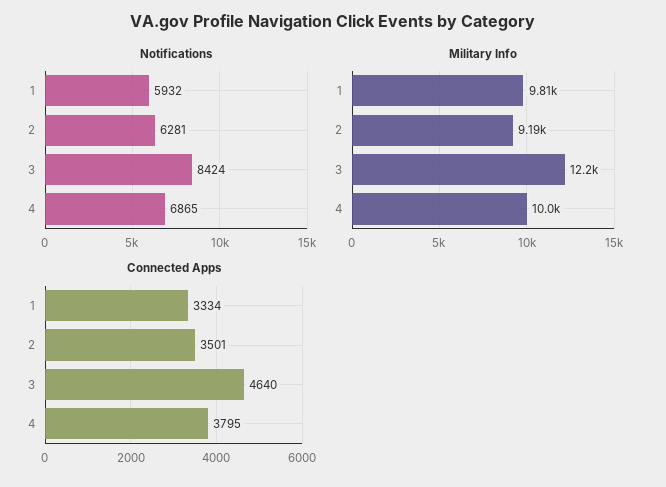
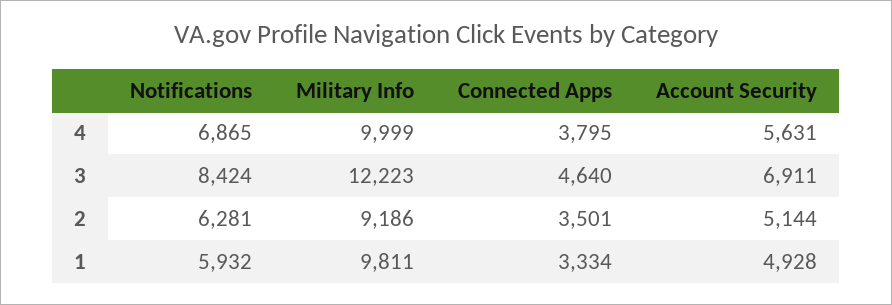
Account Security, 4: none -> 5631
Account Security, 3: none -> 6911
Account Security, 2: none -> 5144
Account Security, 1: none -> 4928

